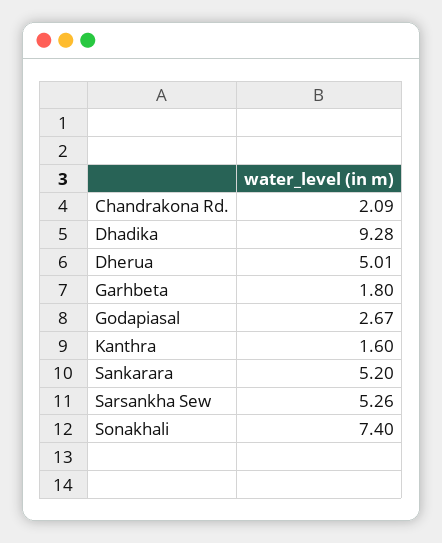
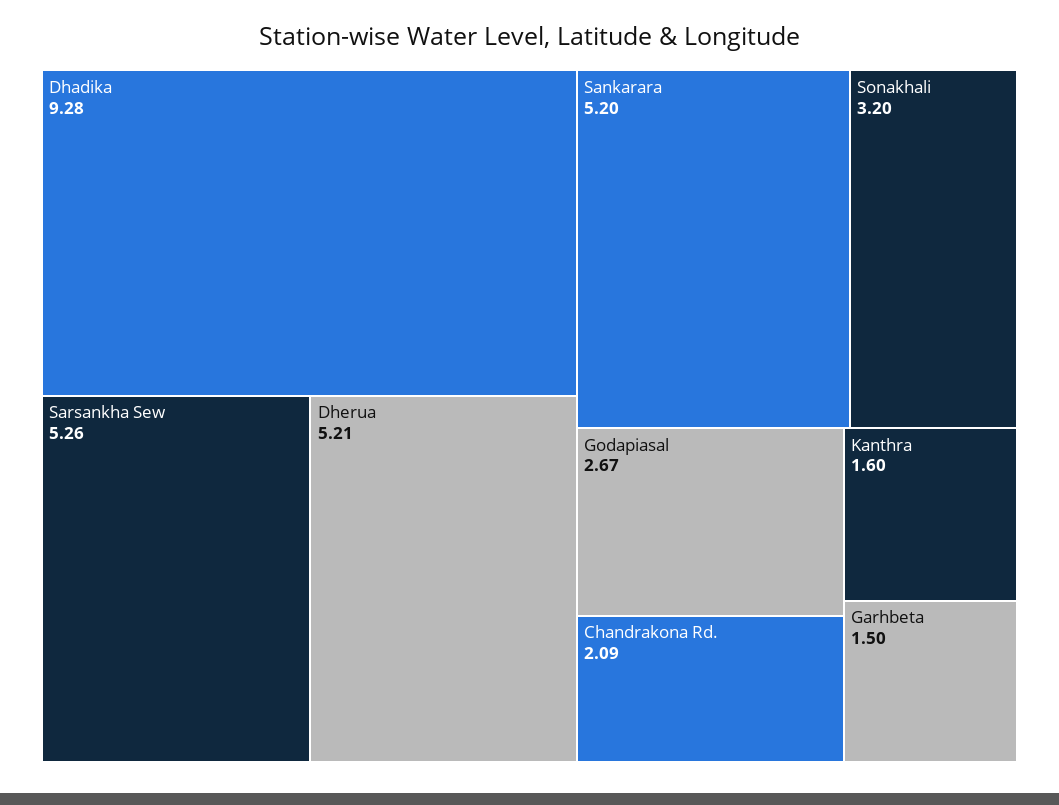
Dherua: 5.01 -> 5.21
Garhbeta: 1.8 -> 1.5
Sonakhali: 7.4 -> 3.2

